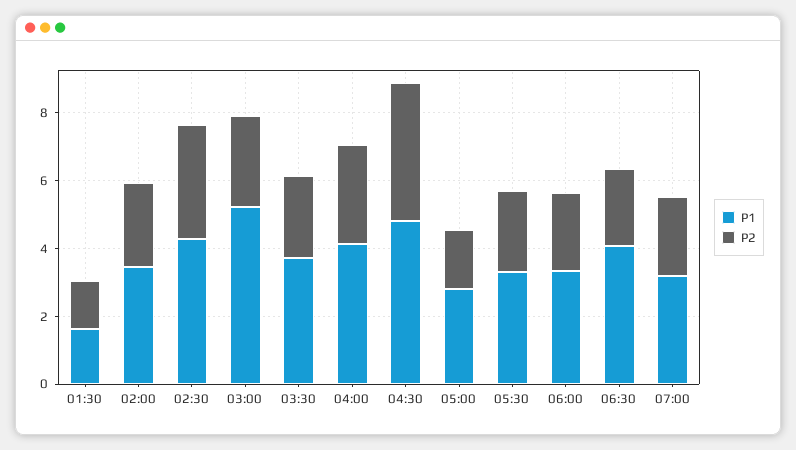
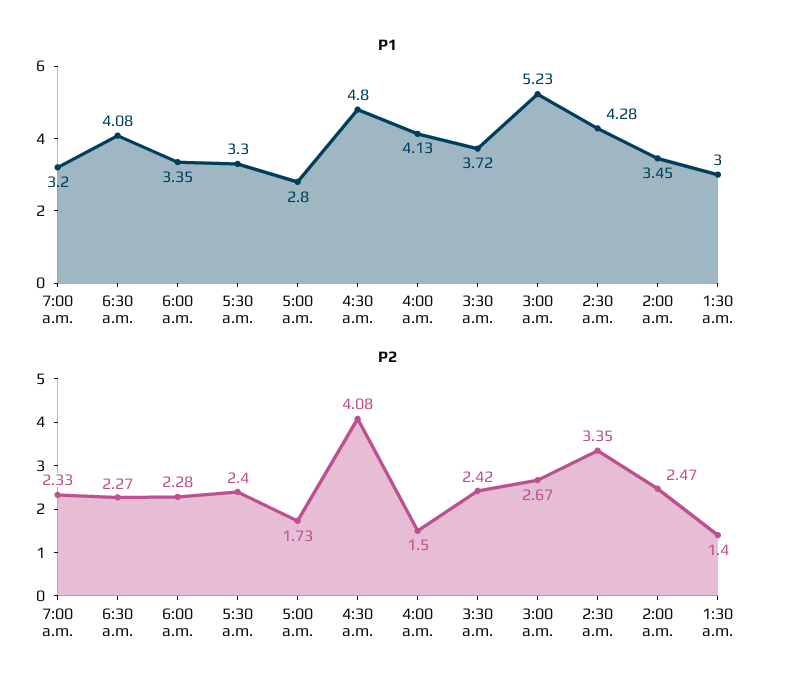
P1, 01:30: 1.5 -> 3
P2, 04:00: 3 -> 1.5

